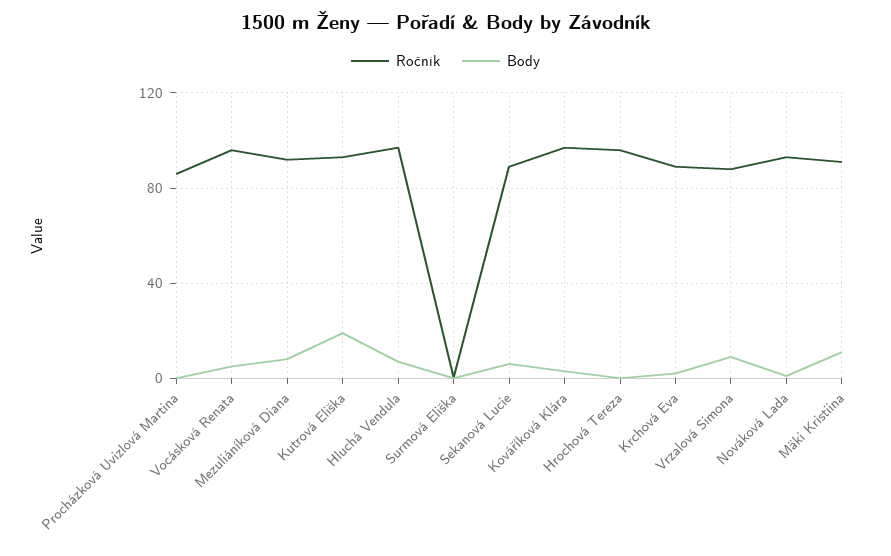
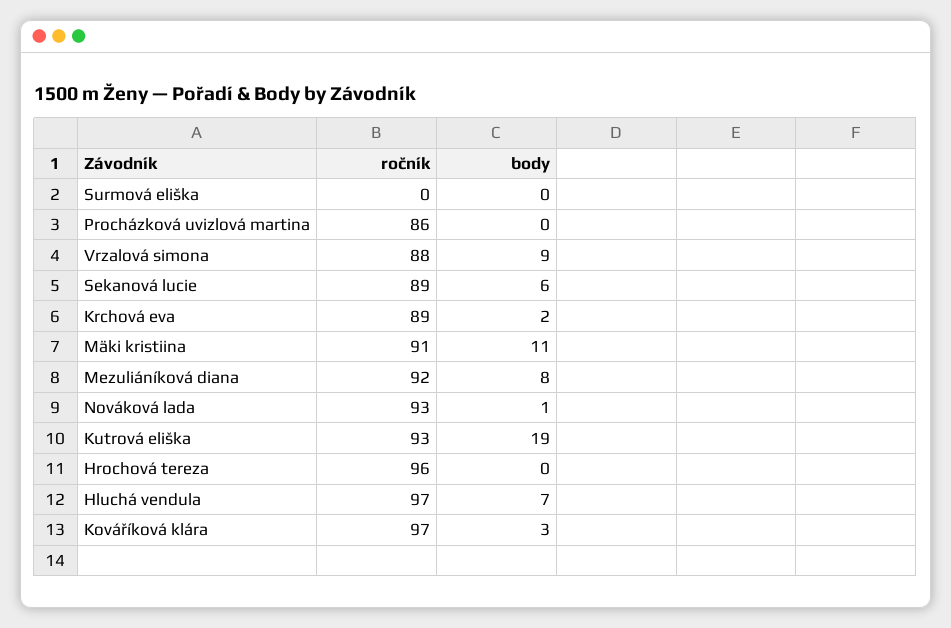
Ročník, Vocásková Renata: 95 -> none
Body, Vocásková Renata: 5 -> none

